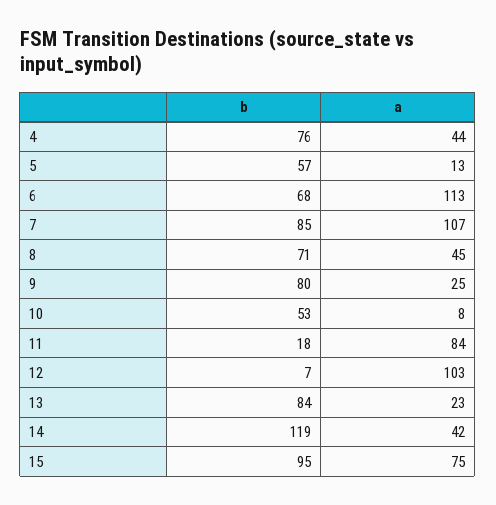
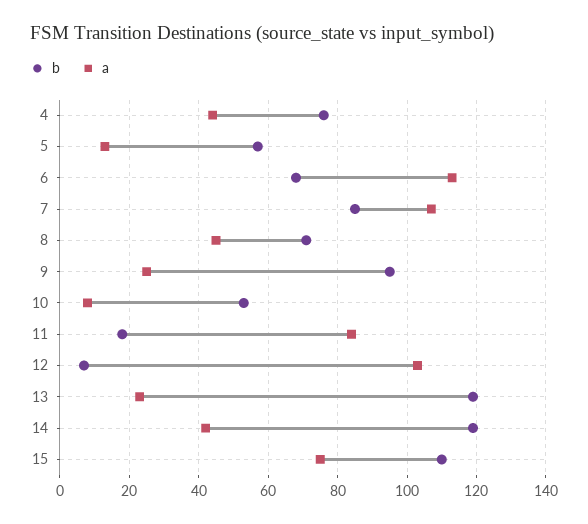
b, 9: 80 -> 95
b, 13: 84 -> 120
b, 15: 95 -> 110

